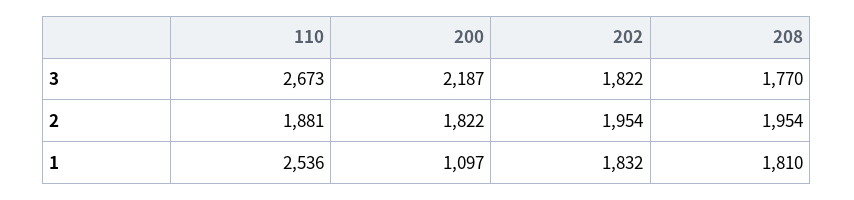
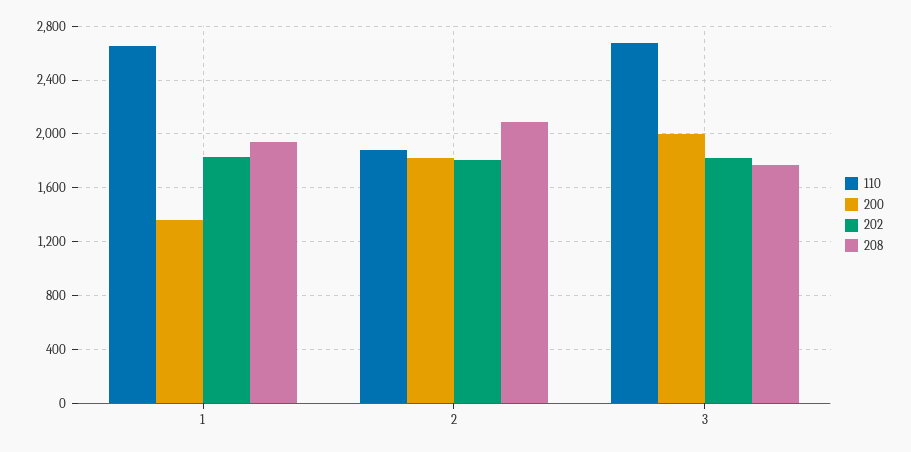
200, 3: 2187 -> 2000
202, 2: 1954 -> 1800
208, 2: 1954 -> 2100
110, 1: 2536 -> 2650
200, 1: 1097 -> 1350
208, 1: 1810 -> 1950

